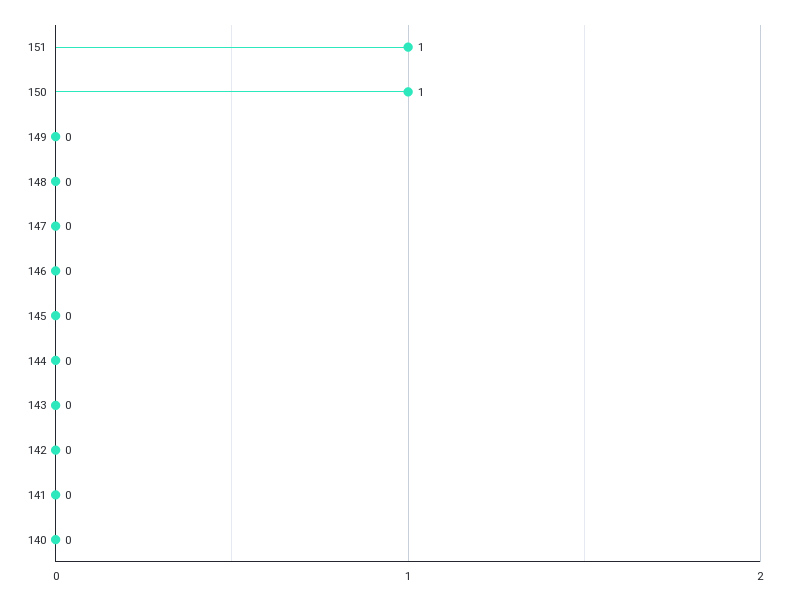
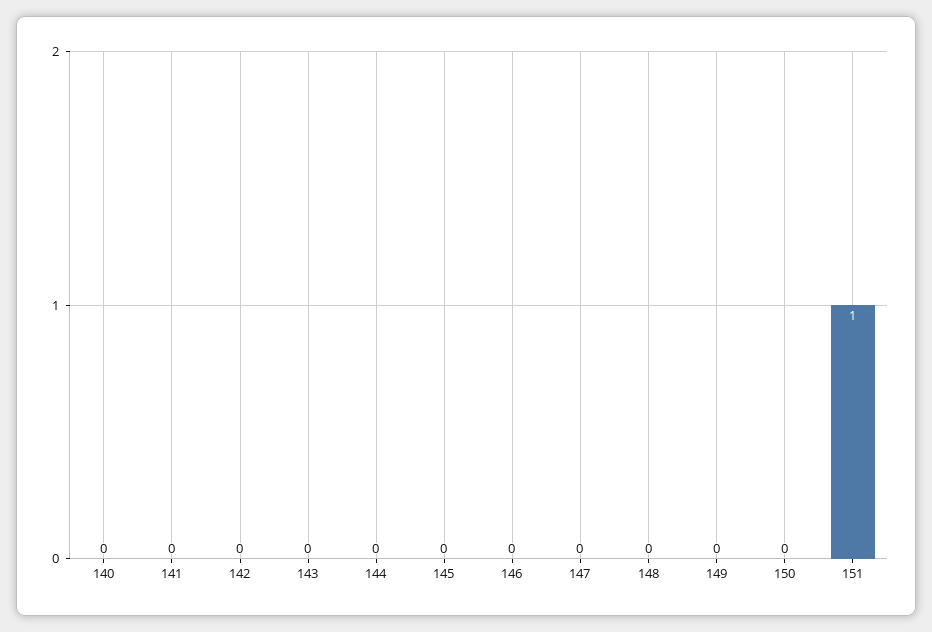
150: 1 -> 0

